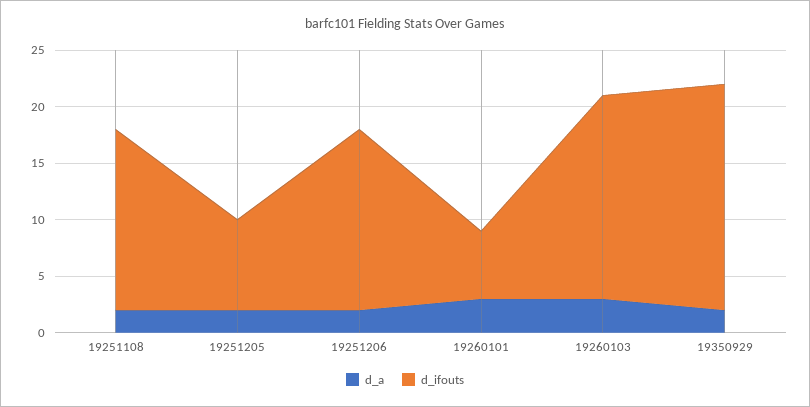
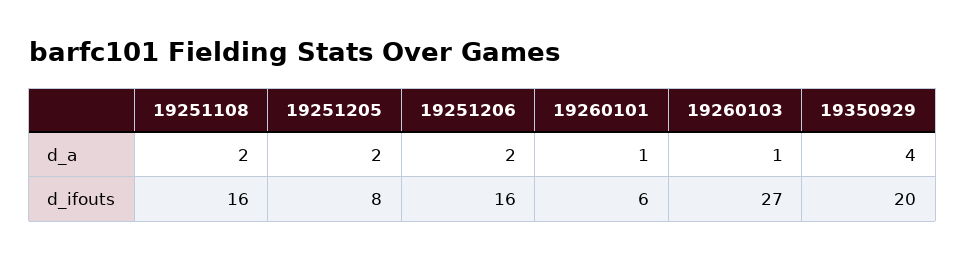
d_a, 19260101: 3 -> 1
d_a, 19260103: 3 -> 1
d_ifouts, 19260103: 18 -> 27
d_a, 19350929: 2 -> 4

